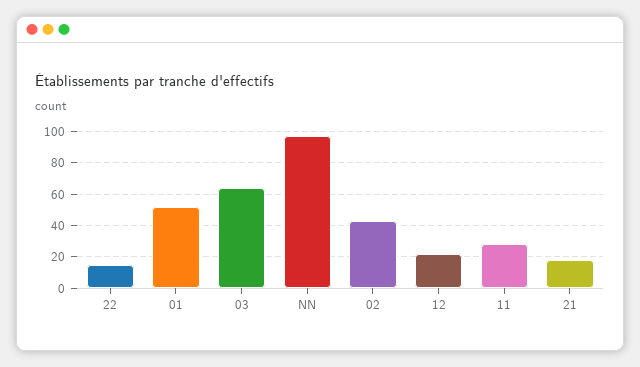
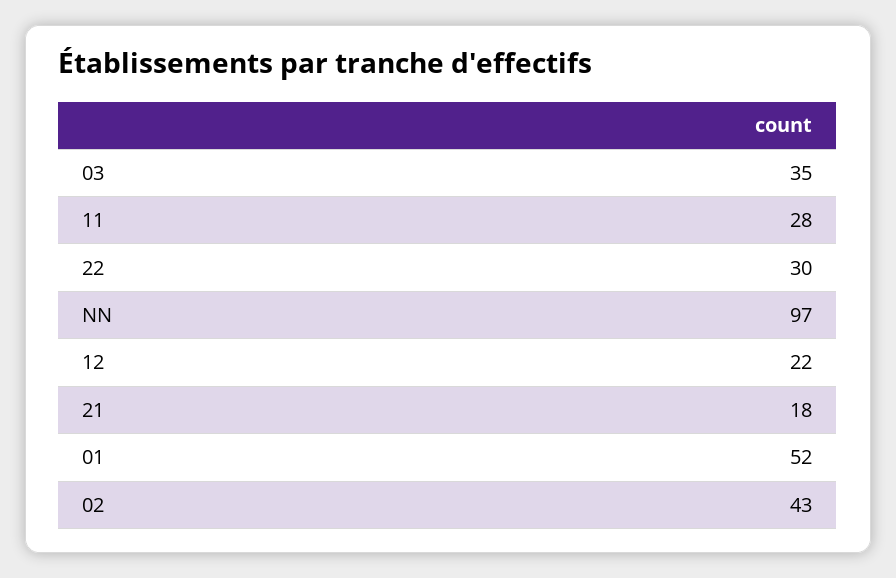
22: 15 -> 30
03: 65 -> 35

